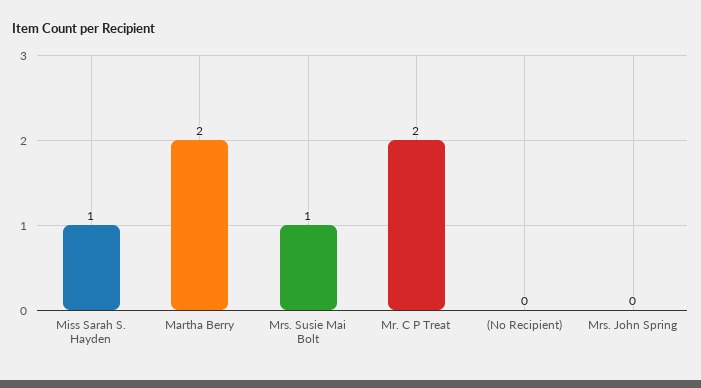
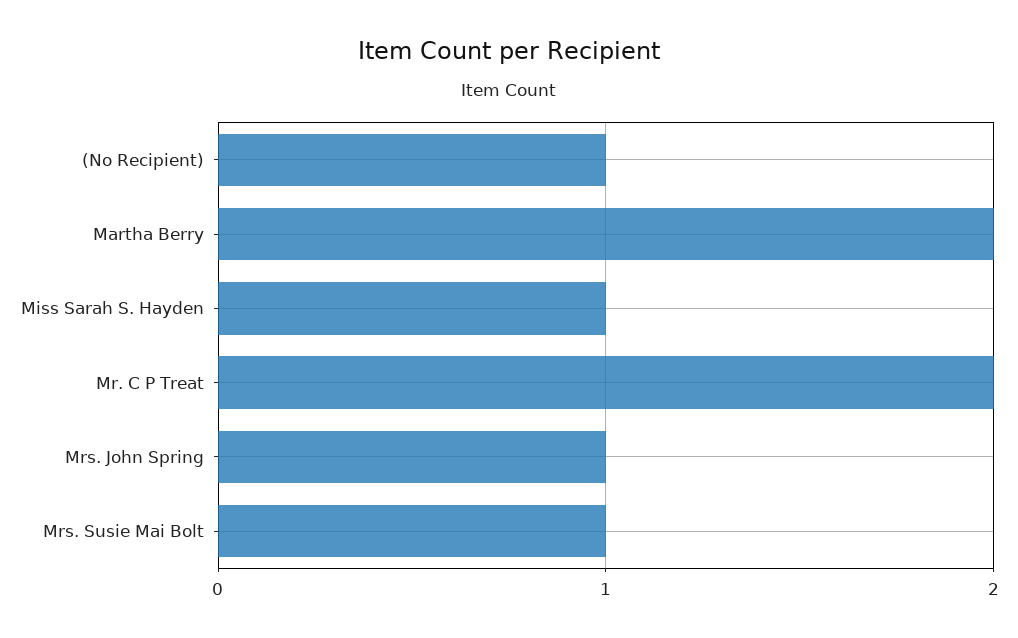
(No Recipient): 0 -> 1
Mrs. John Spring: 0 -> 1

